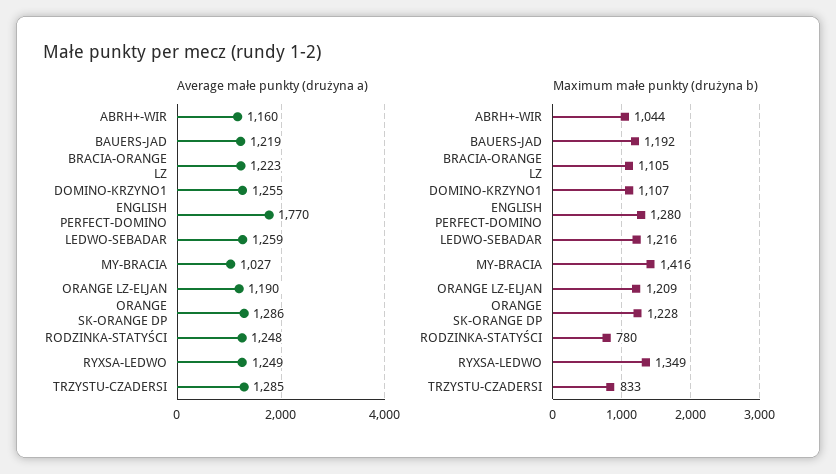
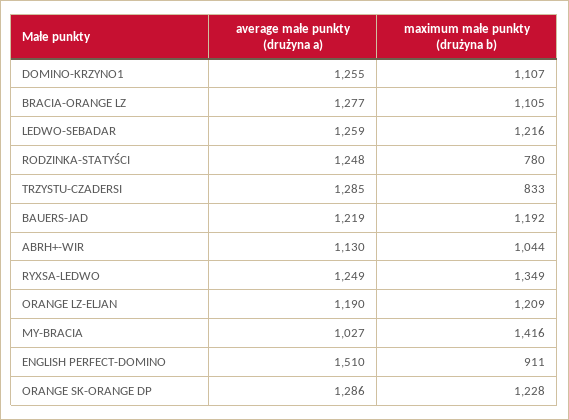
Average małe punkty (drużyna a), ABRH+-WIR: 1160 -> 1130
Average małe punkty (drużyna a), BRACIA-ORANGE LZ: 1223 -> 1277
Average małe punkty (drużyna a), ENGLISH PERFECT-DOMINO: 1770 -> 1510
Maximum małe punkty (drużyna b), ENGLISH PERFECT-DOMINO: 1280 -> 911

